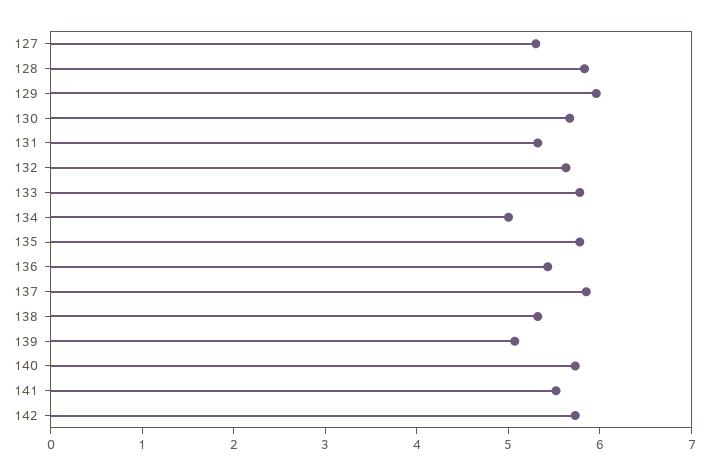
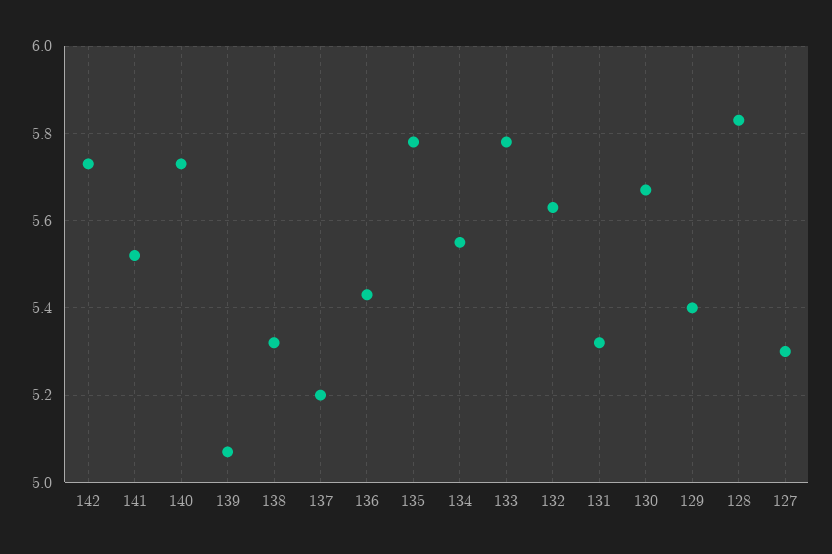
129: 6 -> 5.4
134: 5 -> 5.55
137: 5.8 -> 5.2

